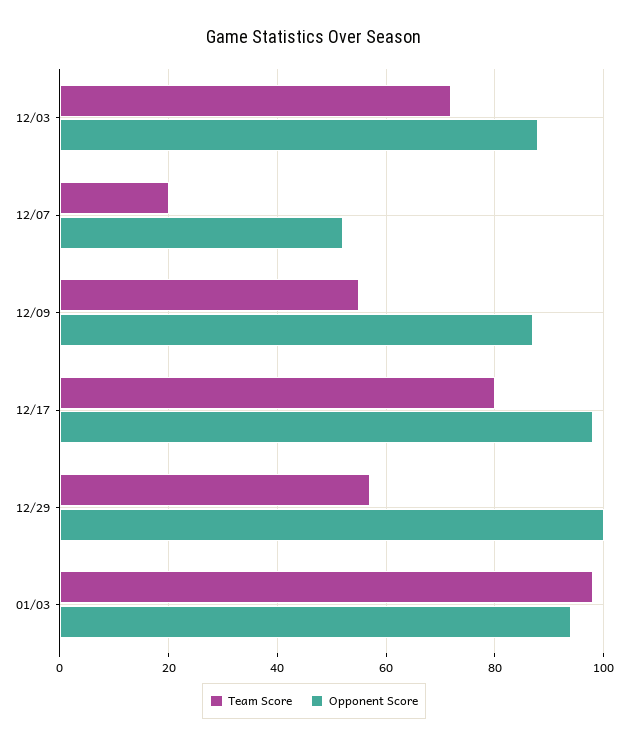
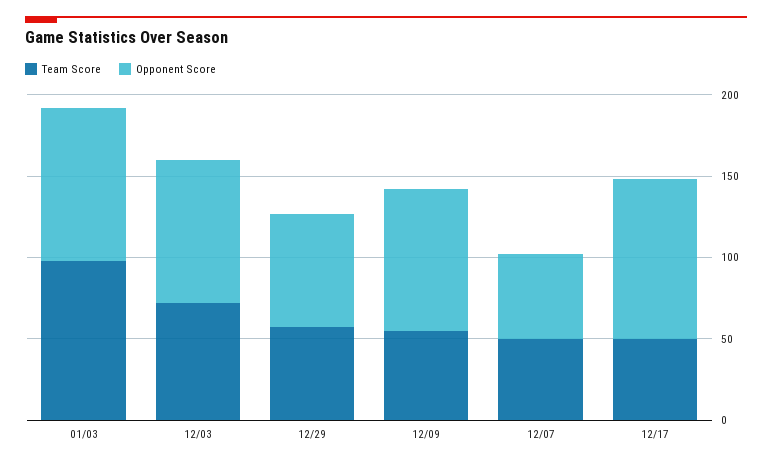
Team Score, 12/07: 20 -> 50
Team Score, 12/17: 80 -> 50
Opponent Score, 12/29: 100 -> 70

